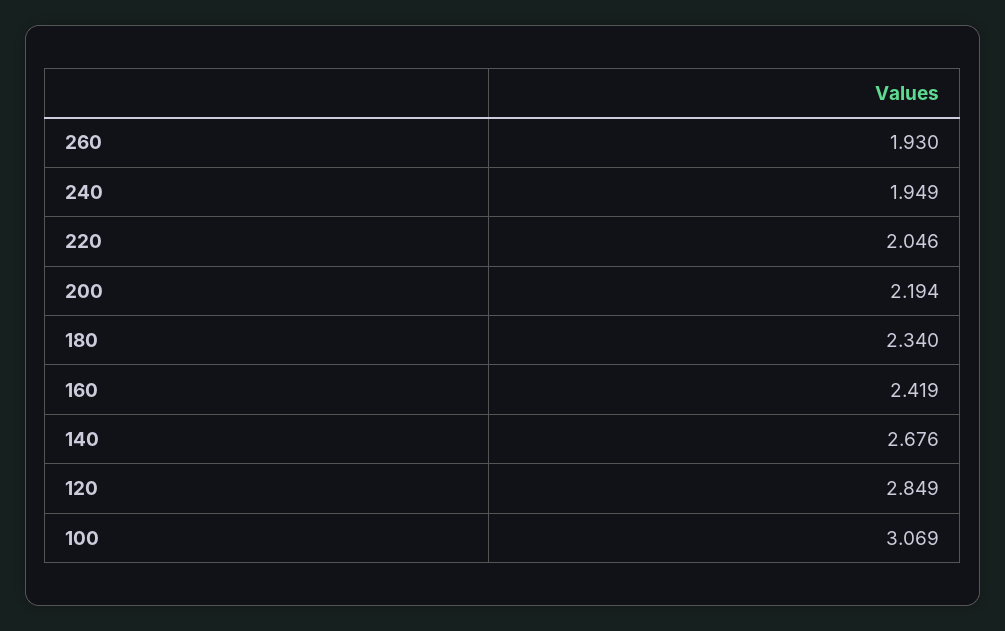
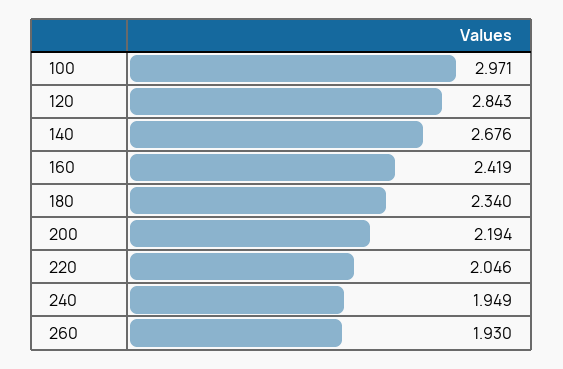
120: 2.849 -> 2.843
100: 3.069 -> 2.971

